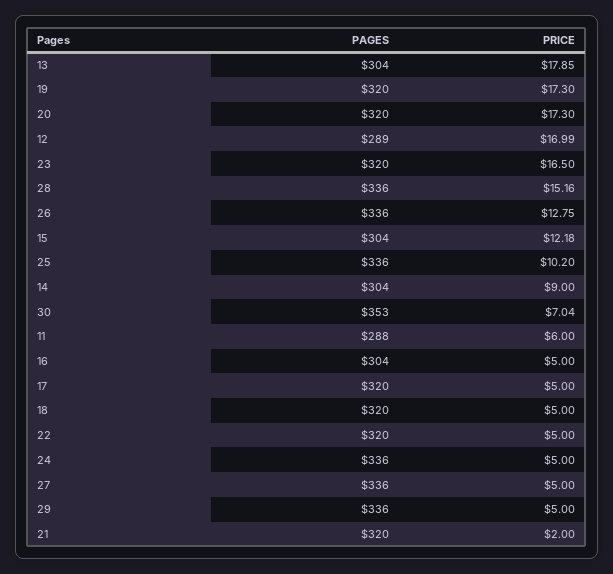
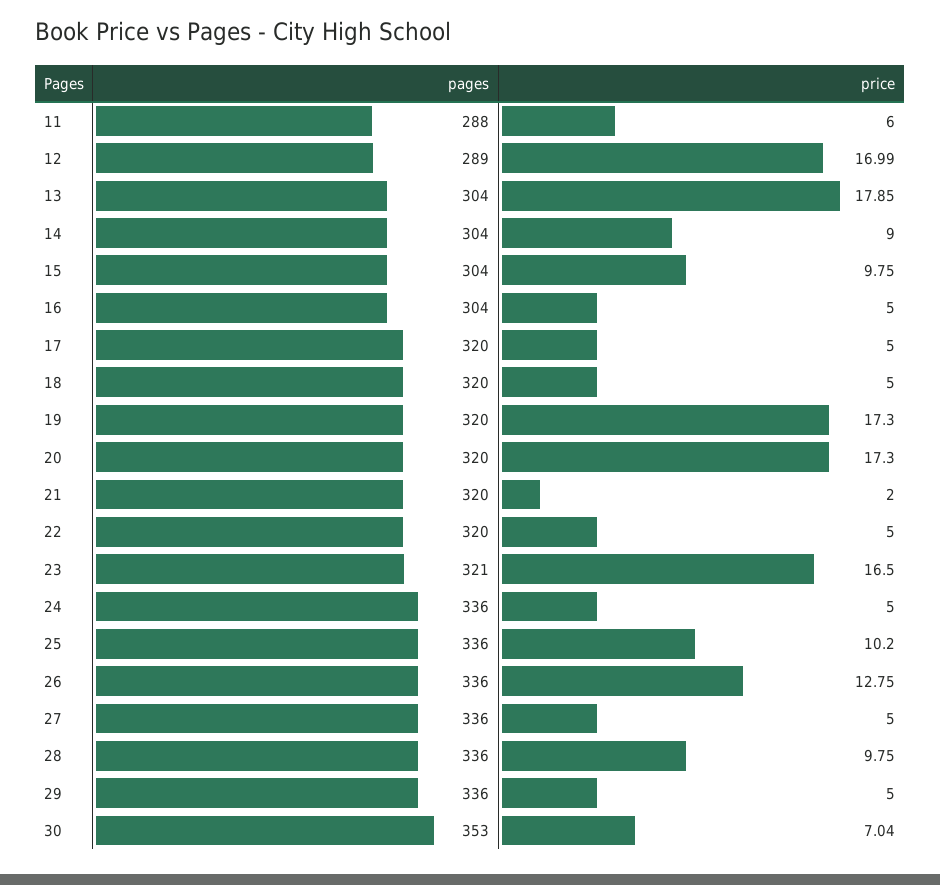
PAGES, 23: 320 -> 321
PRICE, 28: 15.16 -> 9.75
PRICE, 15: 12.18 -> 9.75

